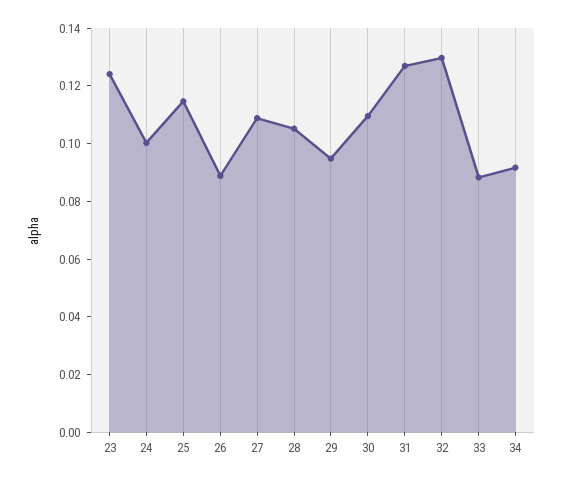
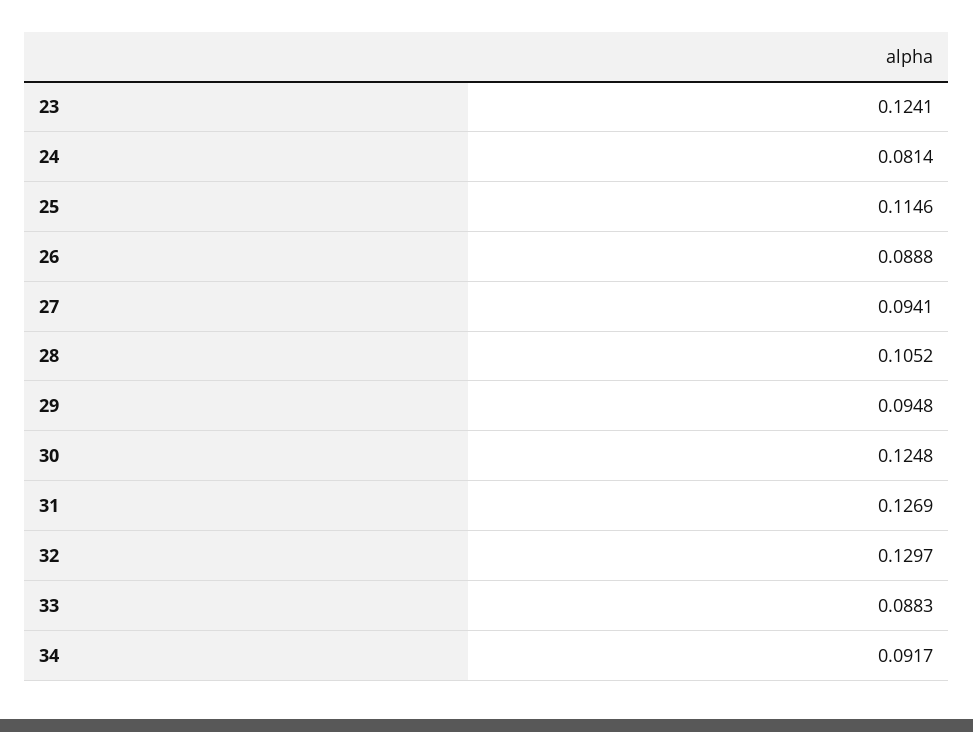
24: 0.1 -> 0.0814
27: 0.11 -> 0.0941
30: 0.11 -> 0.1248

